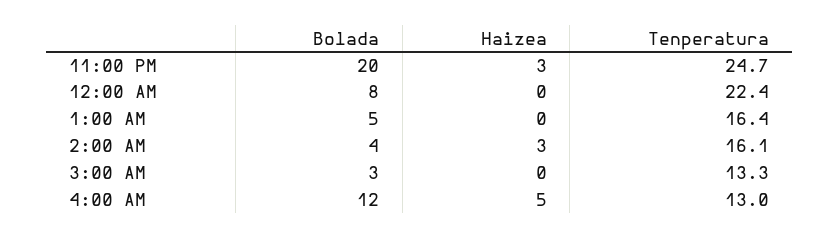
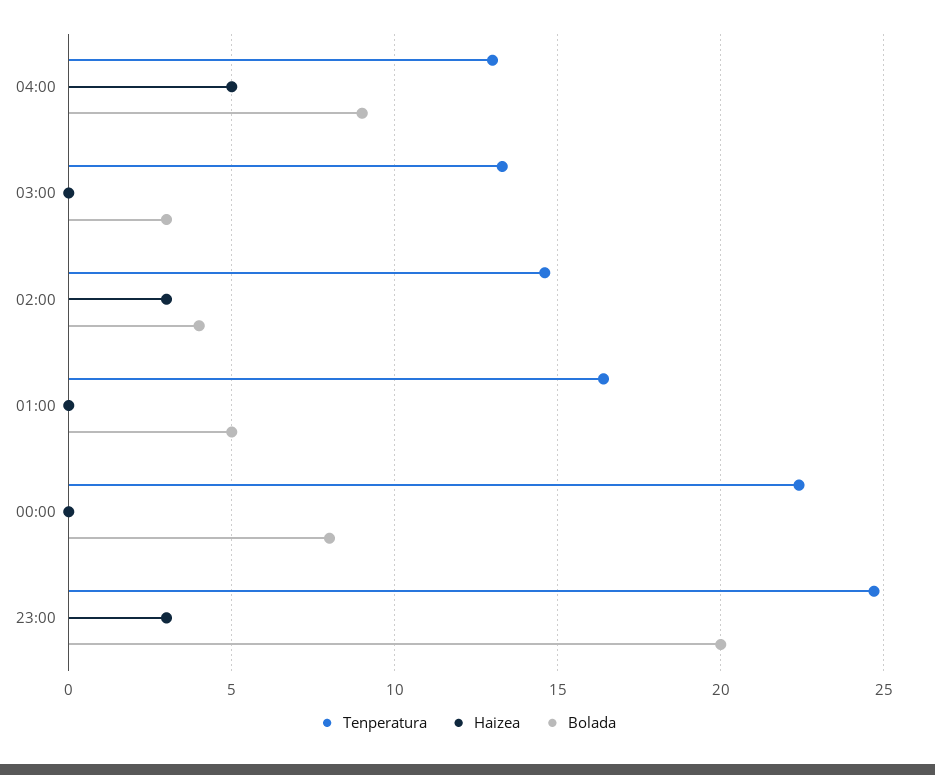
Tenperatura, 2:00 AM: 16.1 -> 14.5
Bolada, 4:00 AM: 12 -> 9

